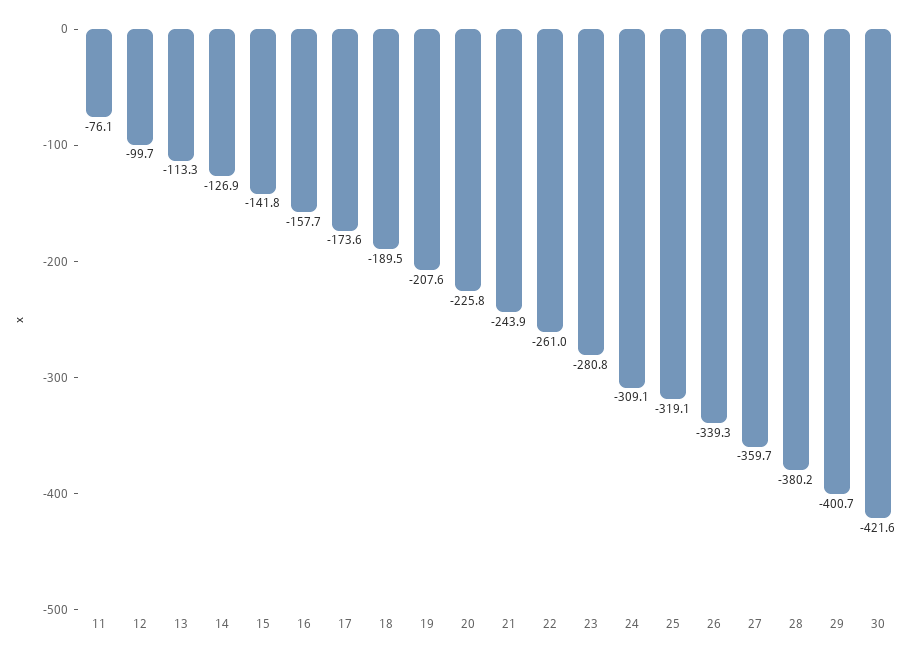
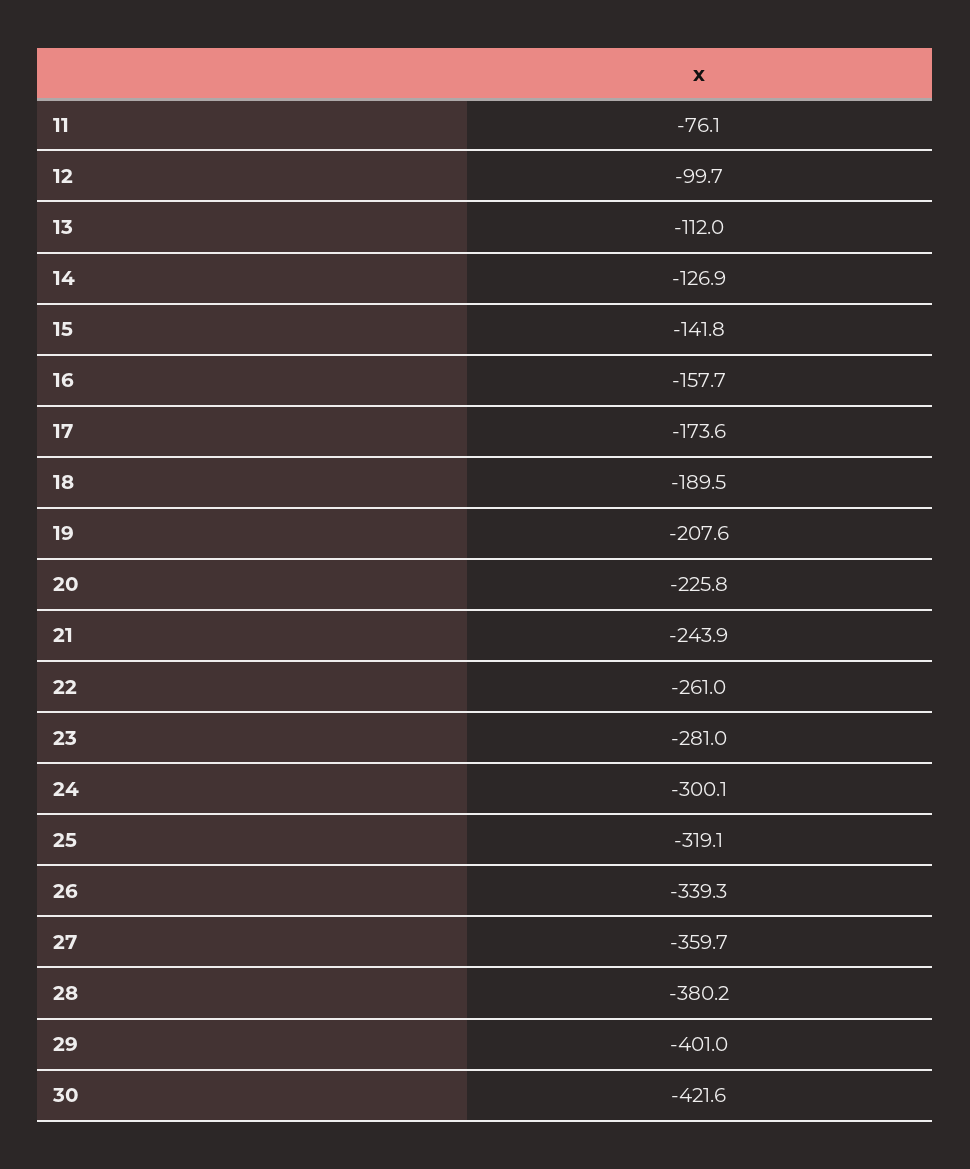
13: -113.3 -> -112
23: -280.8 -> -281
24: -309.1 -> -300.1
29: -400.7 -> -401

